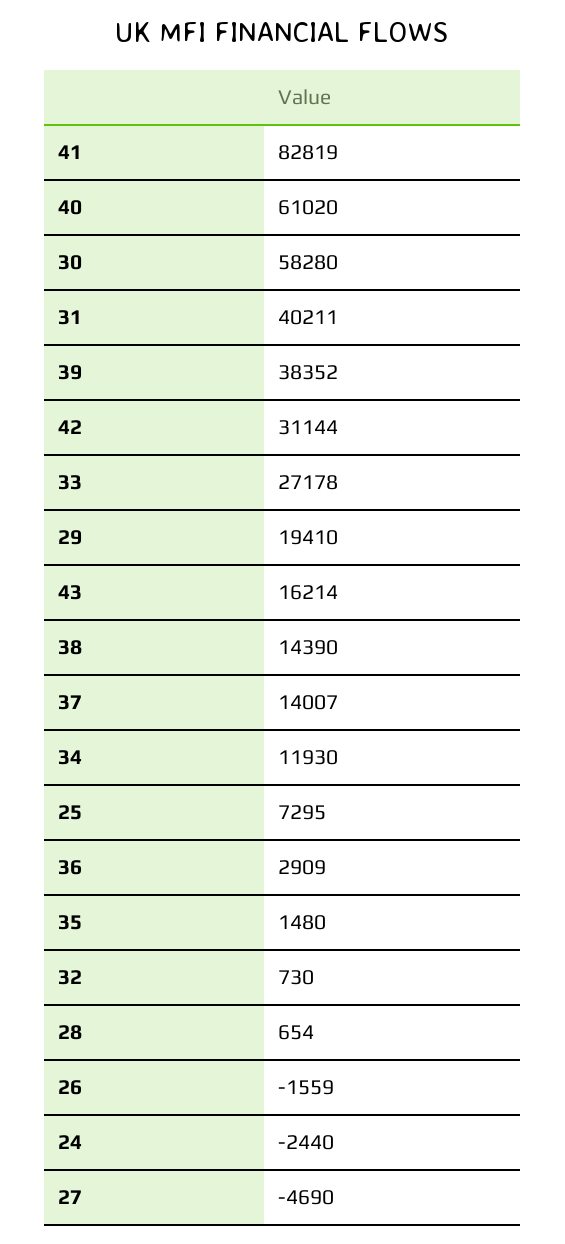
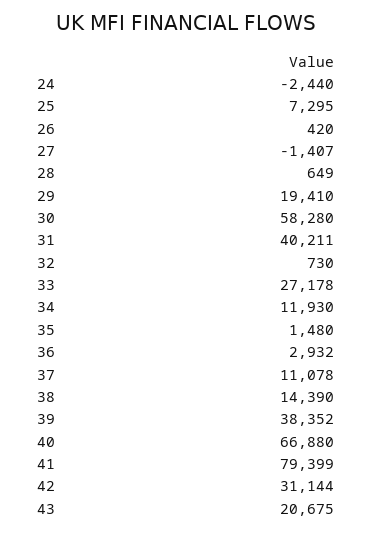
41: 82819 -> 79399
40: 61020 -> 66880
43: 16214 -> 20675
37: 14007 -> 11078
36: 2909 -> 2932
28: 654 -> 649
26: -1559 -> 420
27: -4690 -> -1407

